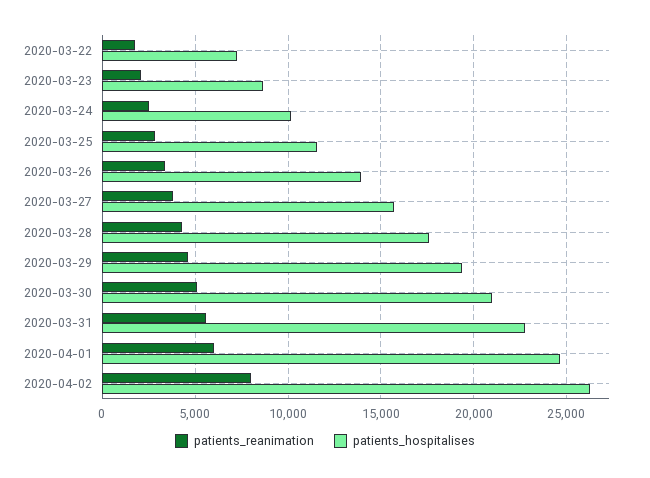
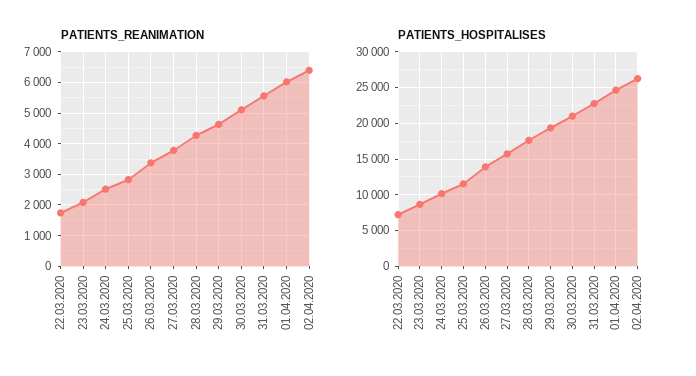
patients_reanimation, 2020-04-02: 8000 -> 6400

